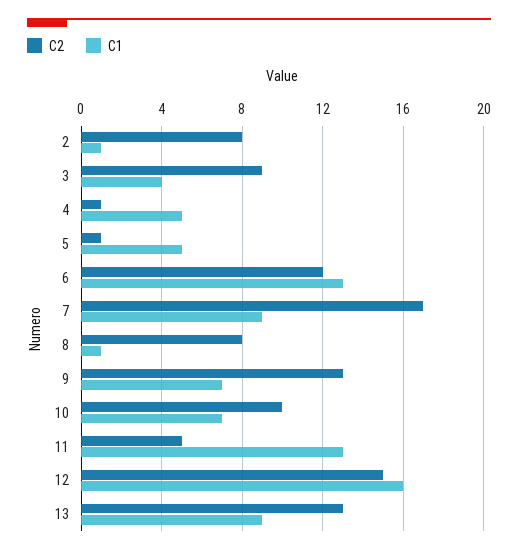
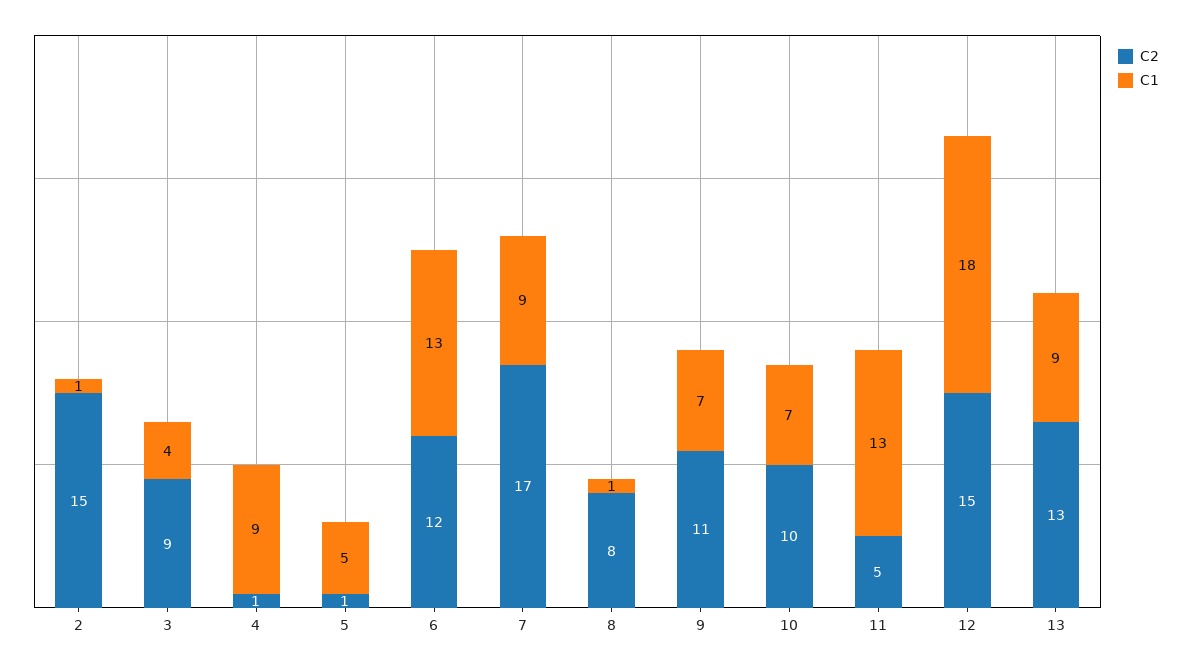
C2, 2: 8 -> 15
C1, 4: 5 -> 9
C2, 9: 13 -> 11
C1, 12: 16 -> 18

